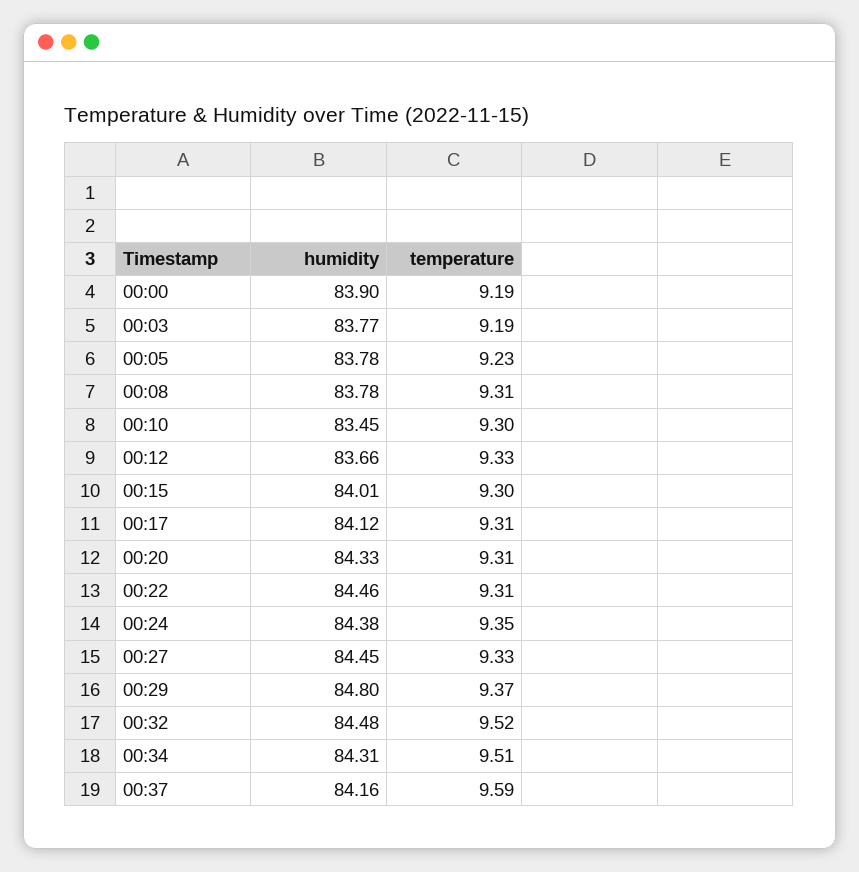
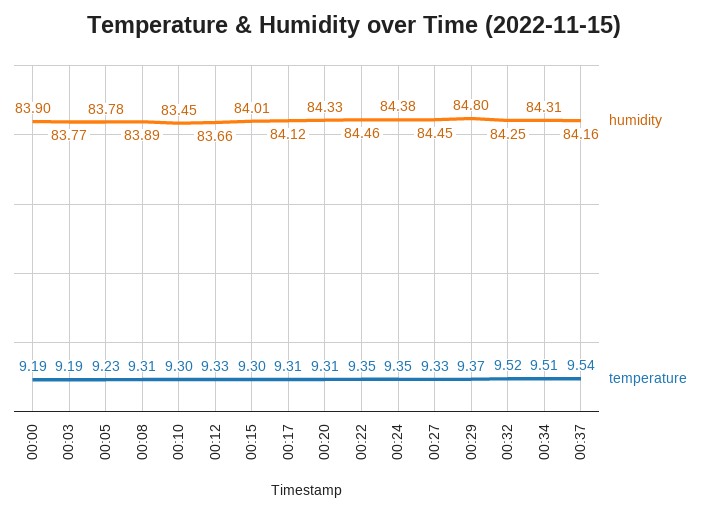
humidity, 00:08: 83.78 -> 83.89
temperature, 00:22: 9.31 -> 9.35
humidity, 00:32: 84.48 -> 84.25
temperature, 00:37: 9.59 -> 9.54

